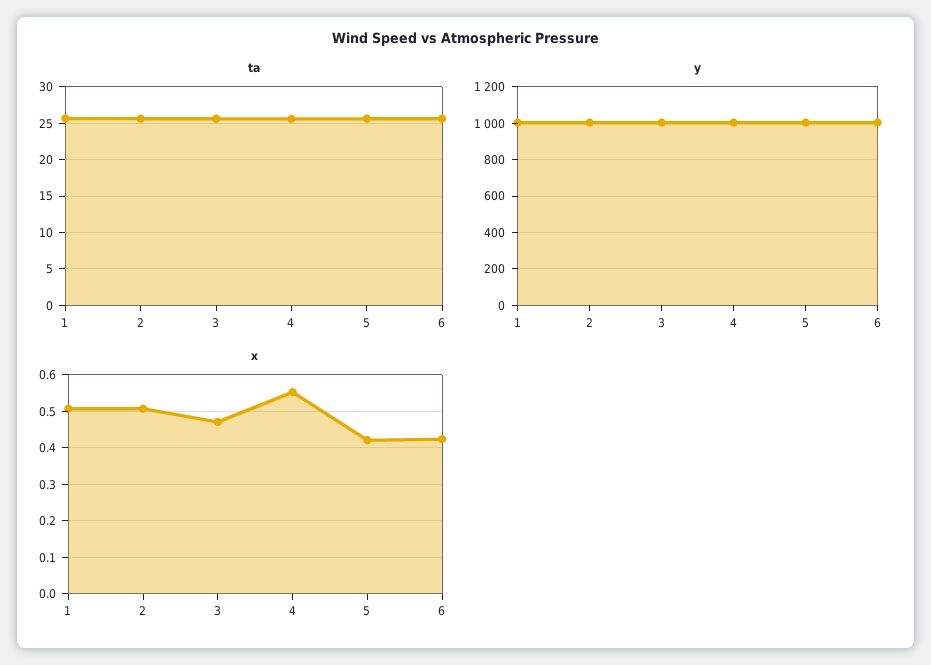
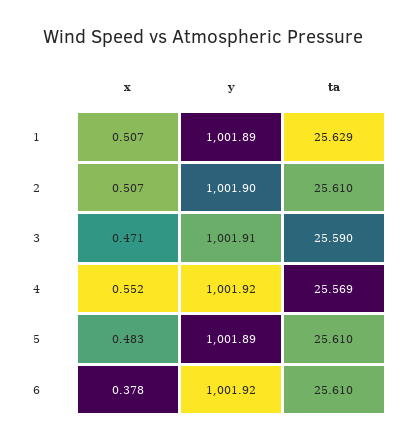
x, 5: 0.42 -> 0.483
x, 6: 0.42 -> 0.378

